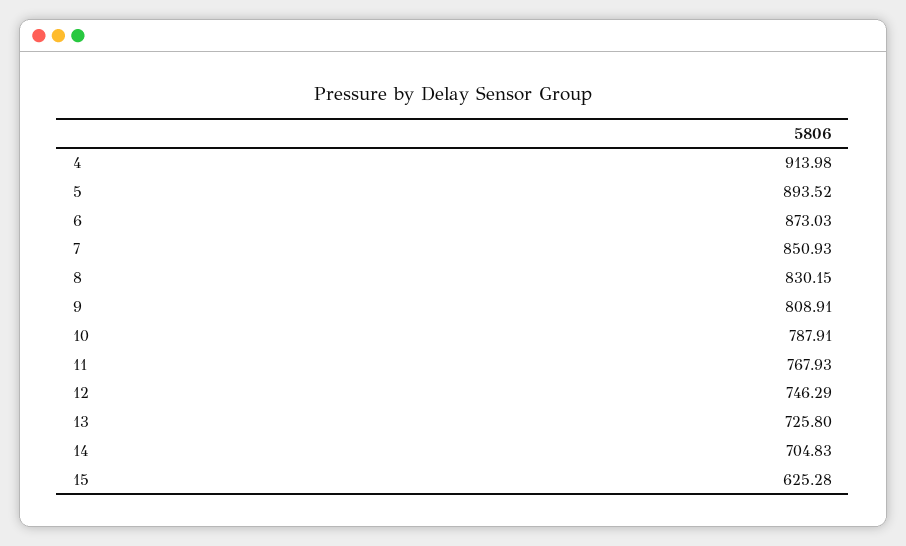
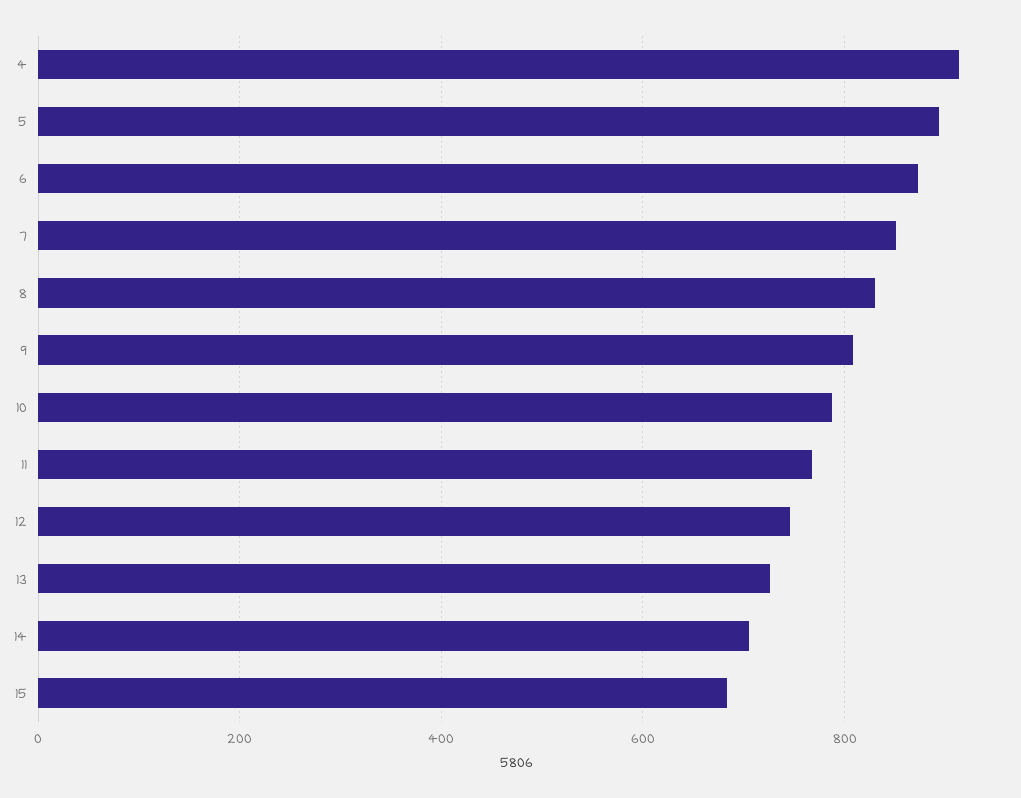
15: 625.28 -> 680

